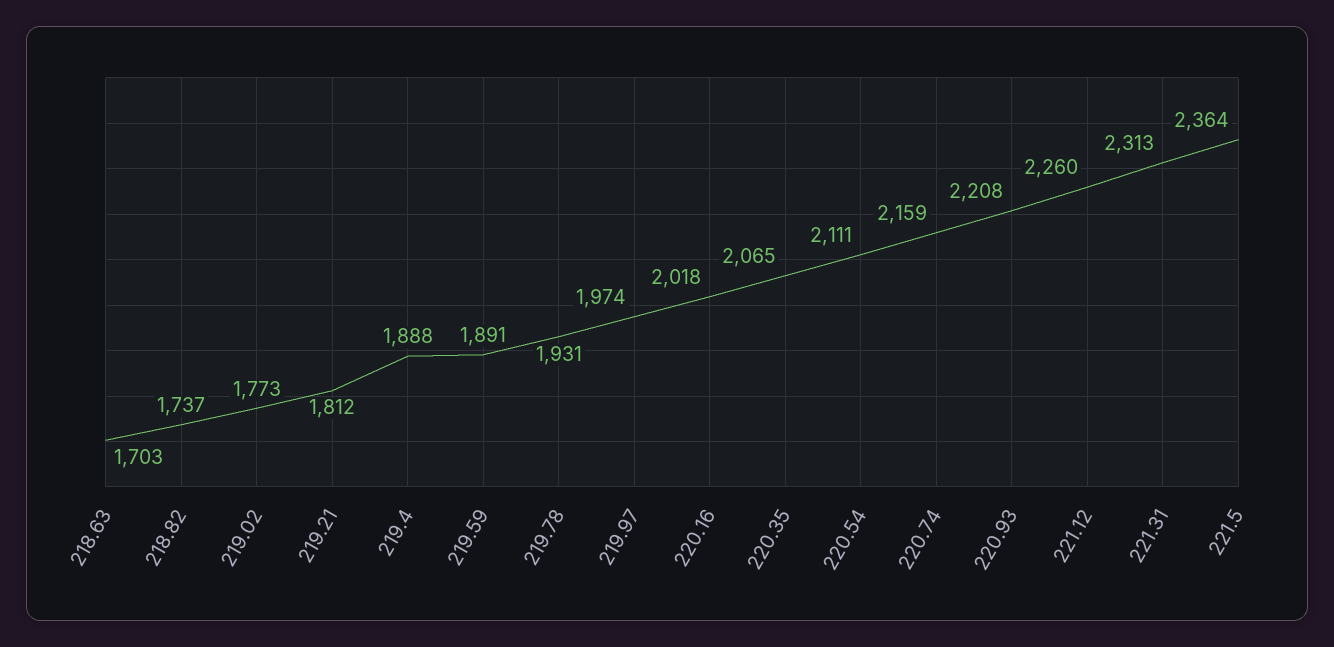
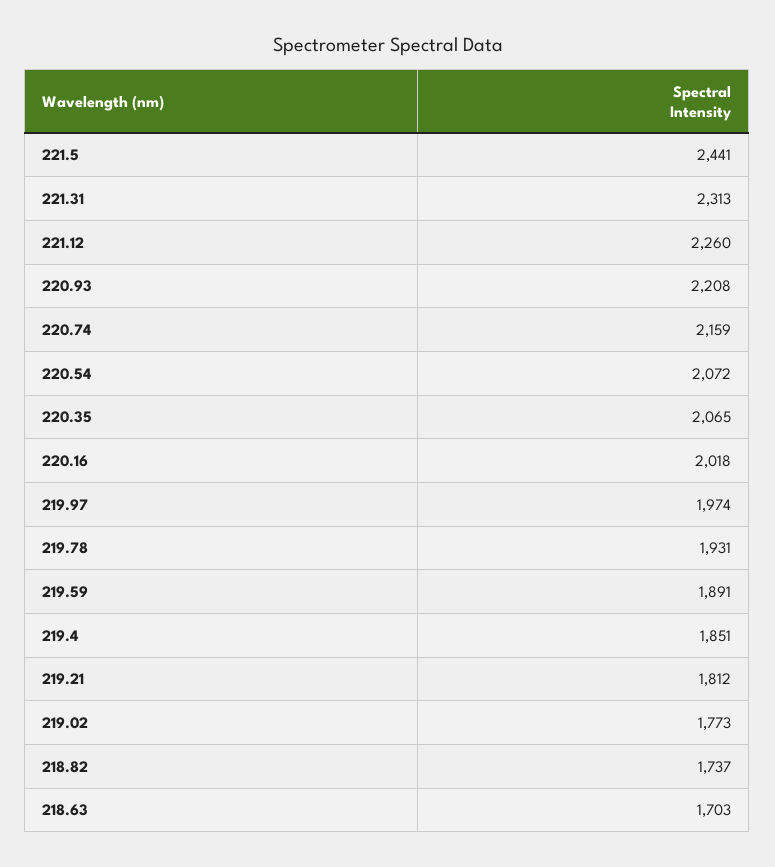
219.4: 1888 -> 1851
220.54: 2111 -> 2072
221.5: 2364 -> 2441

